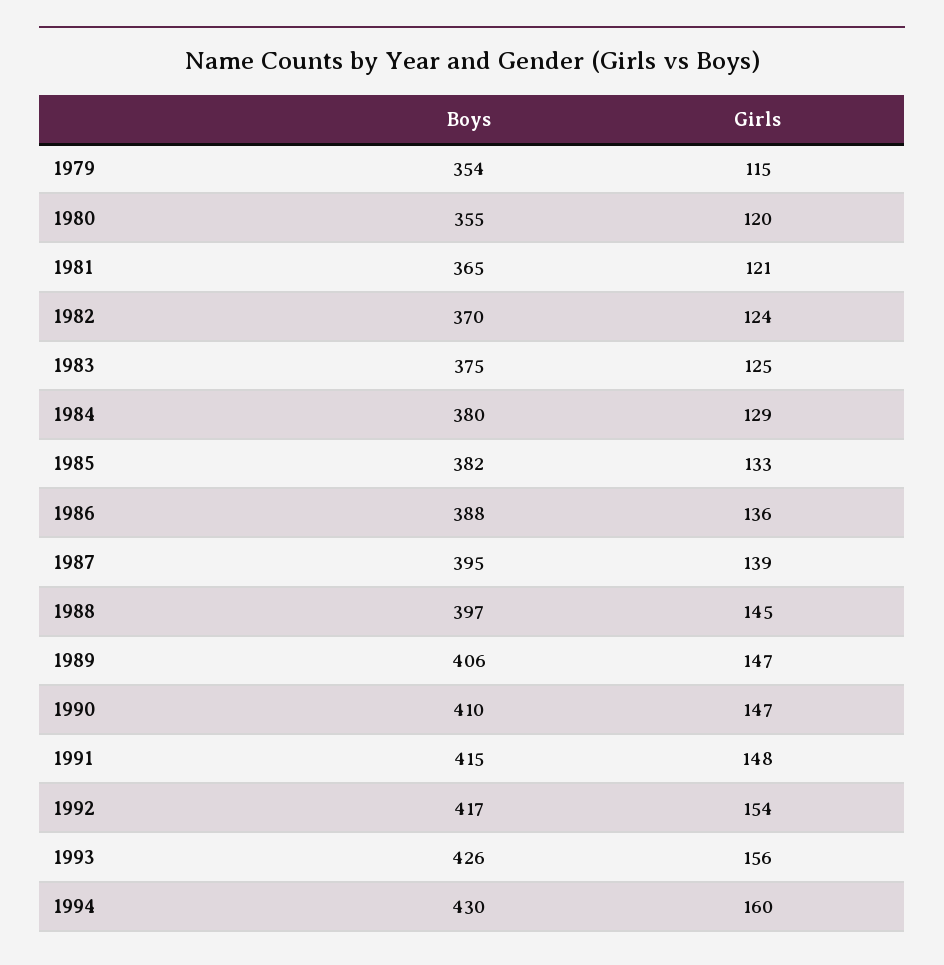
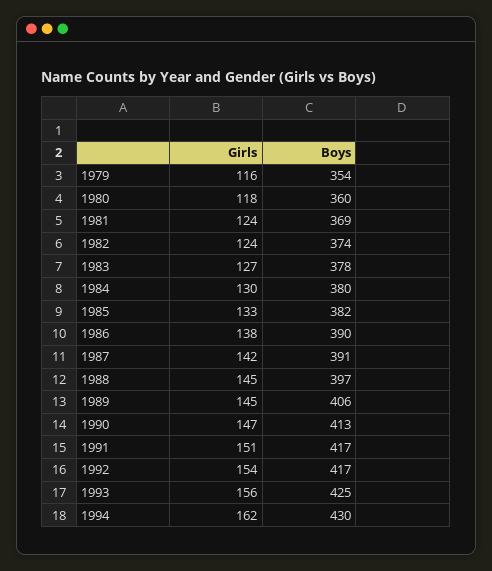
Girls, 1979: 115 -> 116
Boys, 1980: 355 -> 360
Girls, 1980: 120 -> 118
Boys, 1981: 365 -> 369
Girls, 1981: 121 -> 124
Boys, 1982: 370 -> 374
Boys, 1983: 375 -> 378
Girls, 1983: 125 -> 127
Girls, 1984: 129 -> 130
Boys, 1986: 388 -> 390
Girls, 1986: 136 -> 138
Boys, 1987: 395 -> 391
Girls, 1987: 139 -> 142
Girls, 1989: 147 -> 145
Boys, 1990: 410 -> 413
Boys, 1991: 415 -> 417
Girls, 1991: 148 -> 151
Boys, 1993: 426 -> 425
Girls, 1994: 160 -> 162

